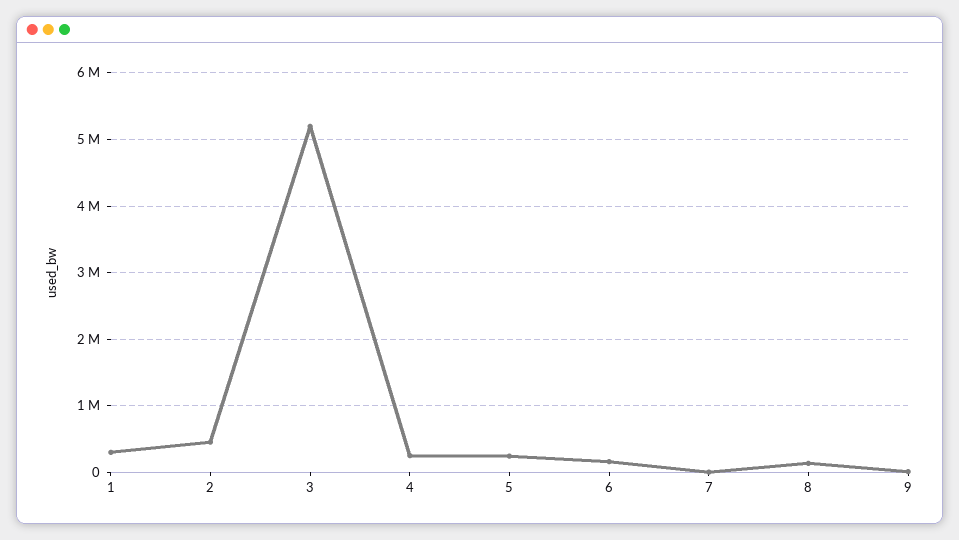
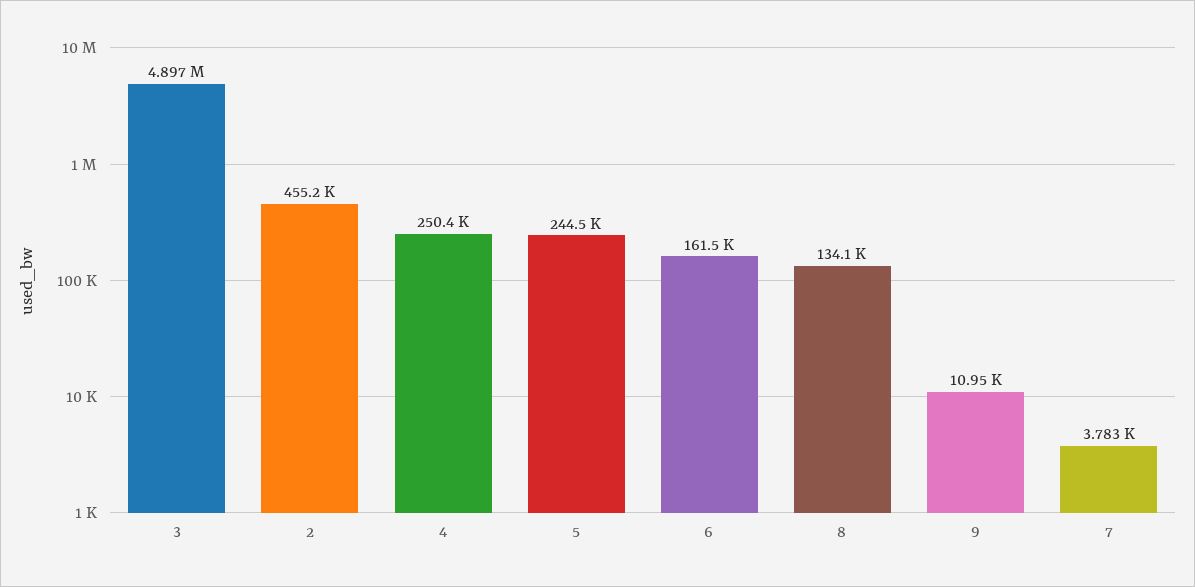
1: 300000 -> none
3: 5200000 -> 4897000

